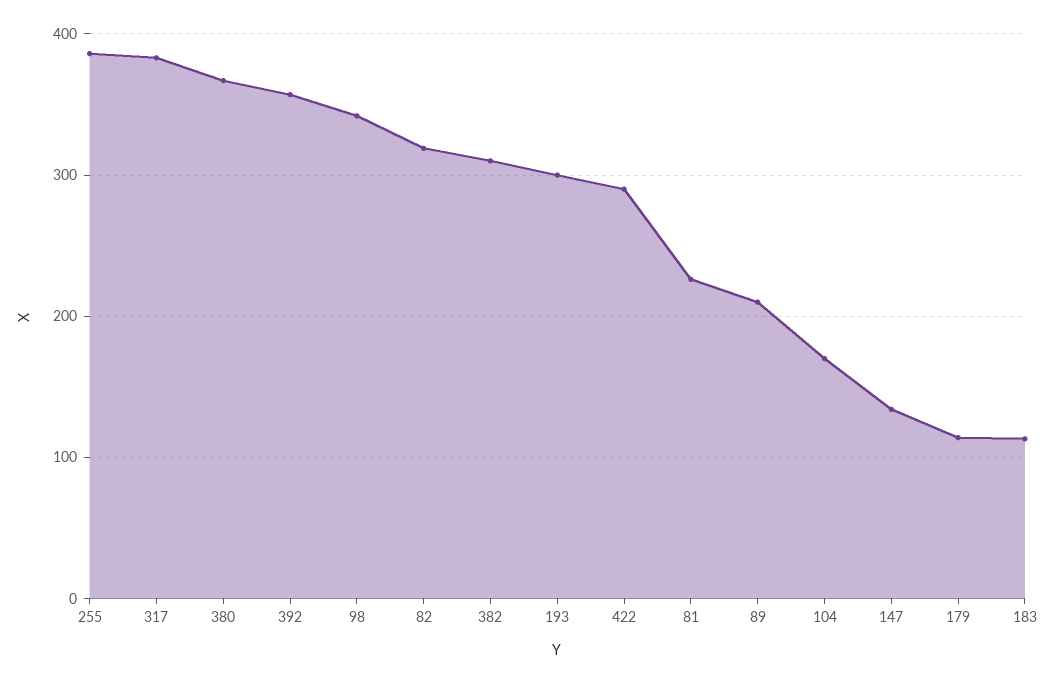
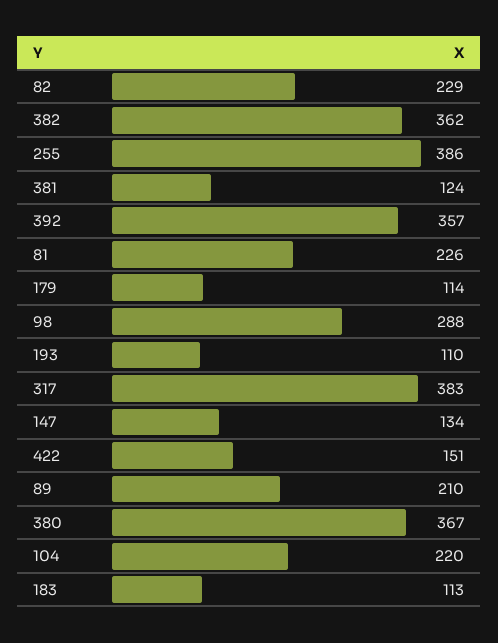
98: 340 -> 288
82: 320 -> 229
382: 310 -> 362
193: 300 -> 110
422: 290 -> 151
104: 170 -> 220
381: none -> 124

